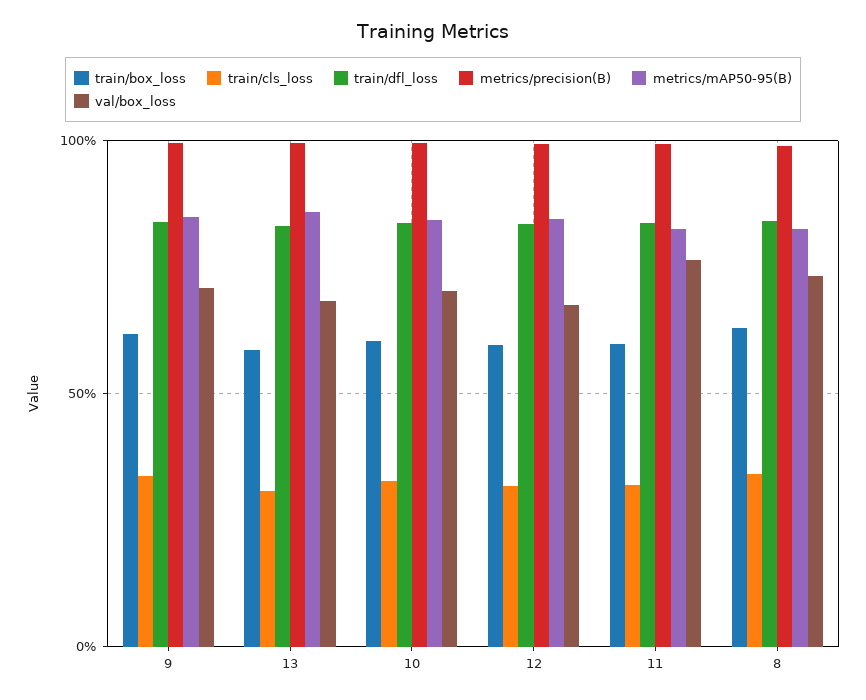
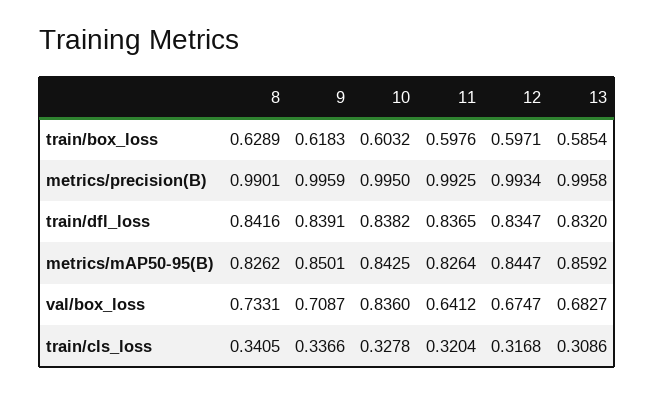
val/box_loss, 10: 0.7 -> 0.836
val/box_loss, 11: 0.75 -> 0.6412

